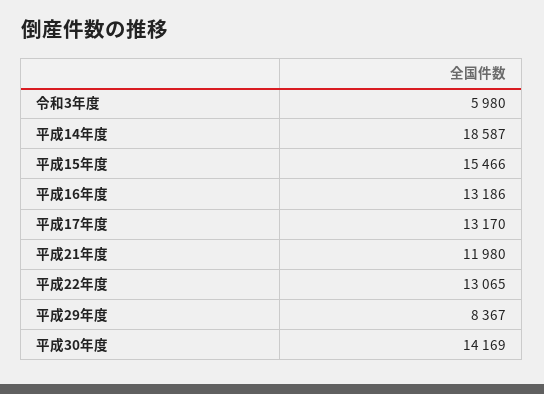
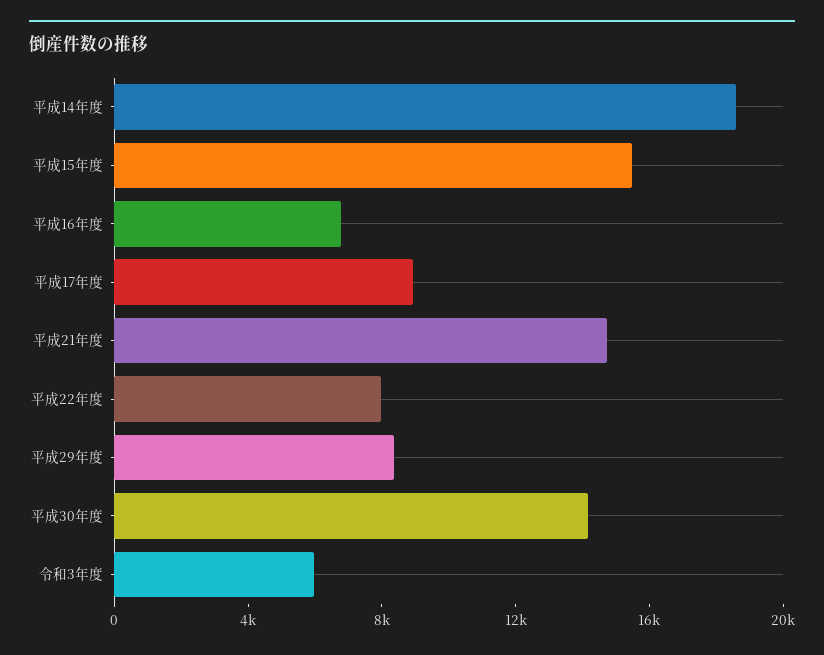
平成16年度: 13186 -> 7000
平成17年度: 13170 -> 9000
平成21年度: 11980 -> 15000
平成22年度: 13065 -> 8000

